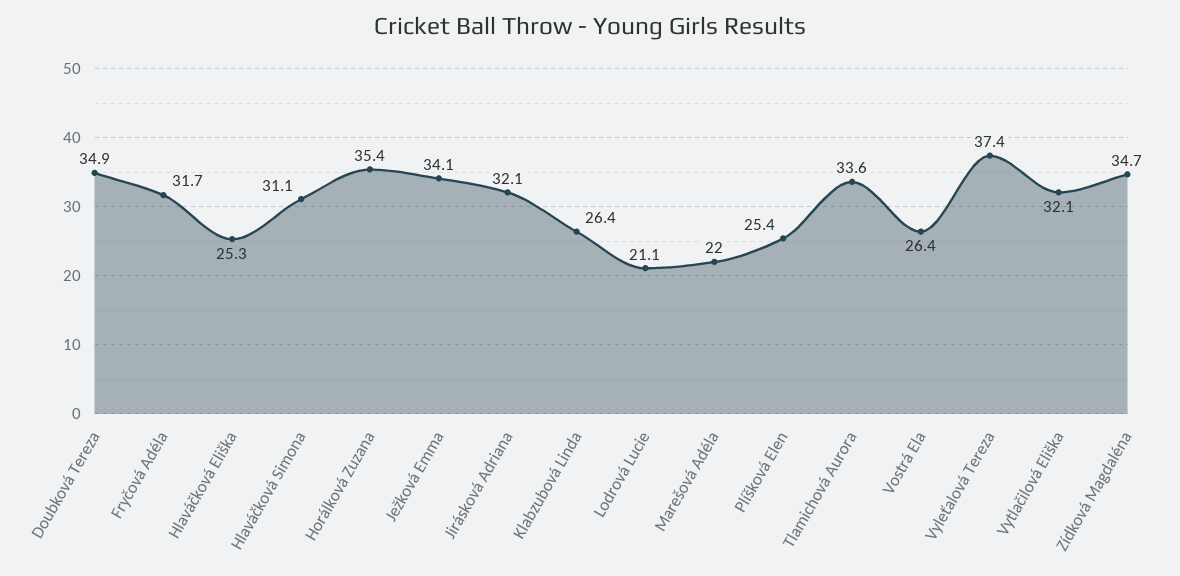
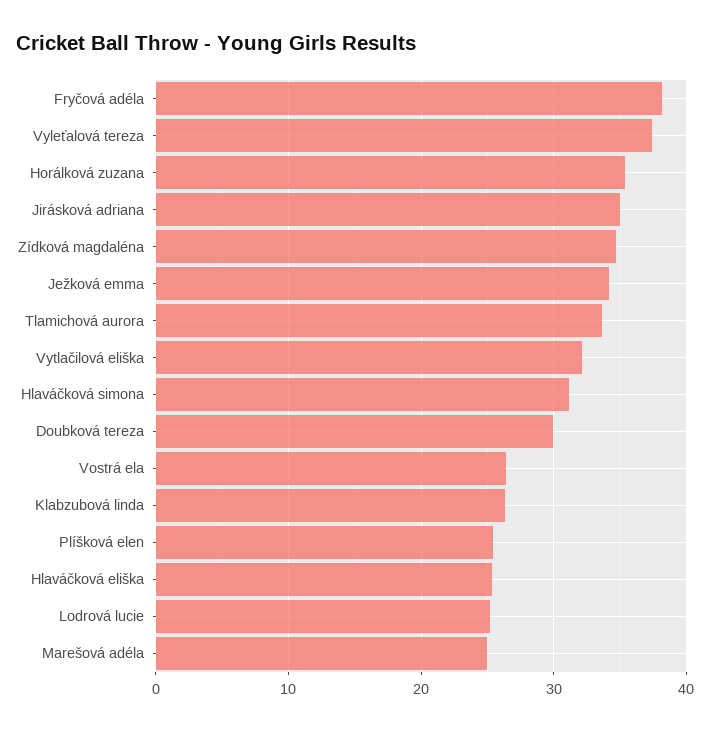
Doubková Tereza: 34.9 -> 30
Fryčová Adéla: 31.7 -> 38
Jirásková Adriana: 32.1 -> 35
Lodrová Lucie: 21.1 -> 25
Marešová Adéla: 22 -> 25

